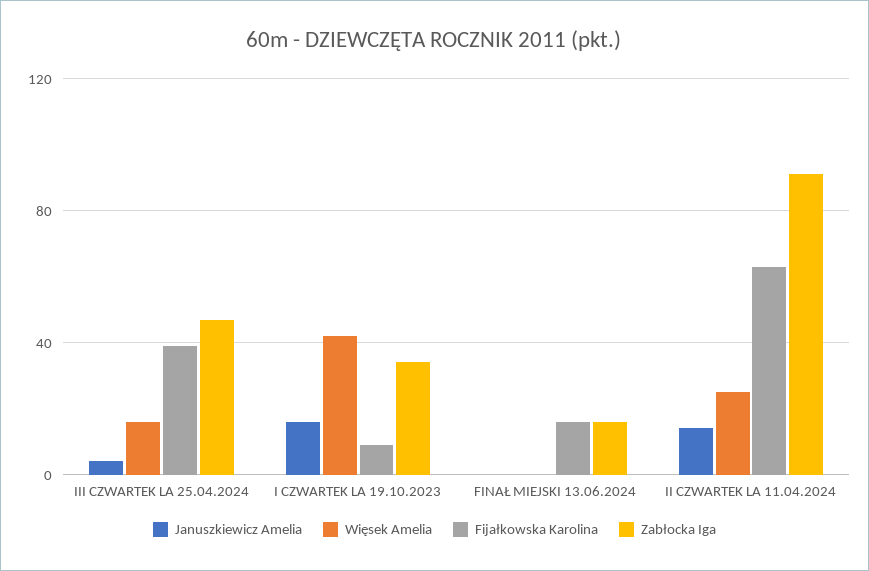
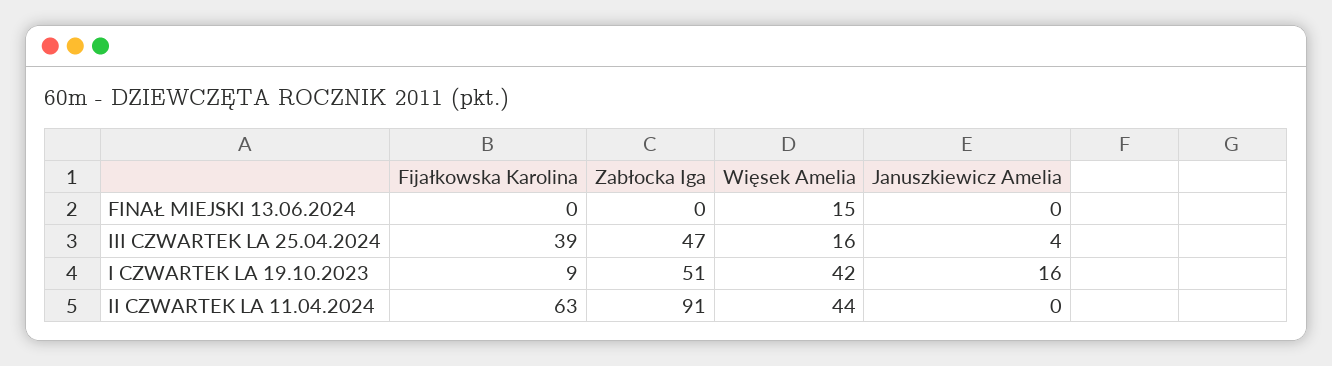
Zabłocka Iga, I CZWARTEK LA 19.10.2023: 35 -> 51
Więsek Amelia, FINAŁ MIEJSKI 13.06.2024: 0 -> 15
Fijałkowska Karolina, FINAŁ MIEJSKI 13.06.2024: 15 -> 0
Zabłocka Iga, FINAŁ MIEJSKI 13.06.2024: 15 -> 0
Januszkiewicz Amelia, II CZWARTEK LA 11.04.2024: 15 -> 0
Więsek Amelia, II CZWARTEK LA 11.04.2024: 25 -> 44

